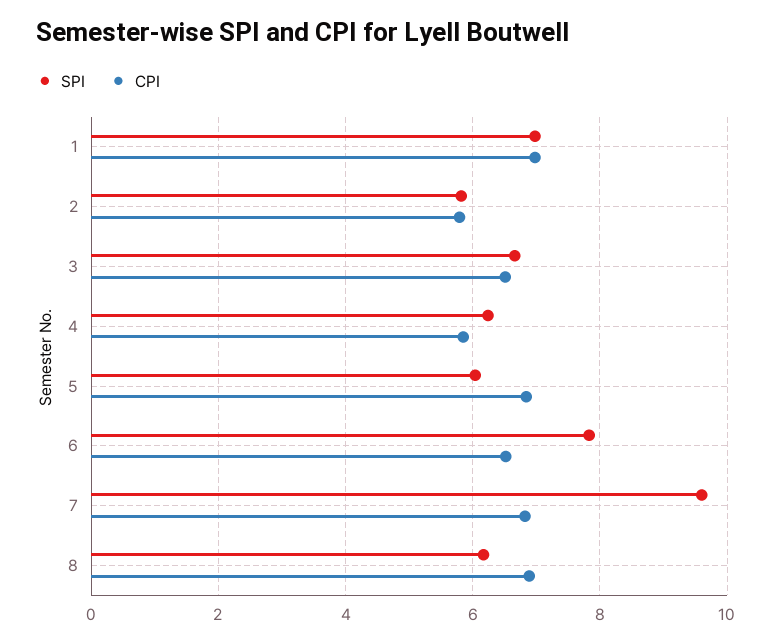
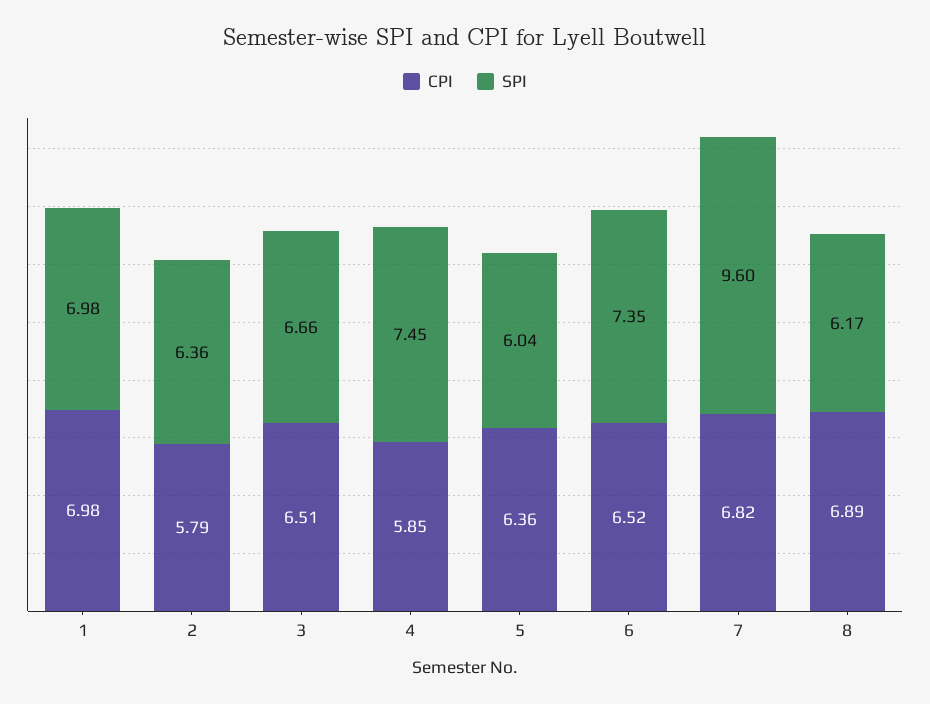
SPI, 2: 5.8 -> 6.36
SPI, 4: 6.2 -> 7.45
CPI, 5: 6.8 -> 6.36
SPI, 6: 7.8 -> 7.35

